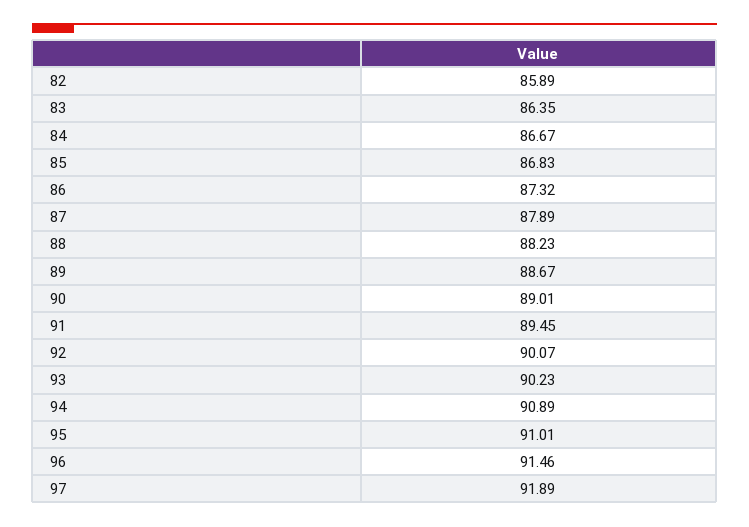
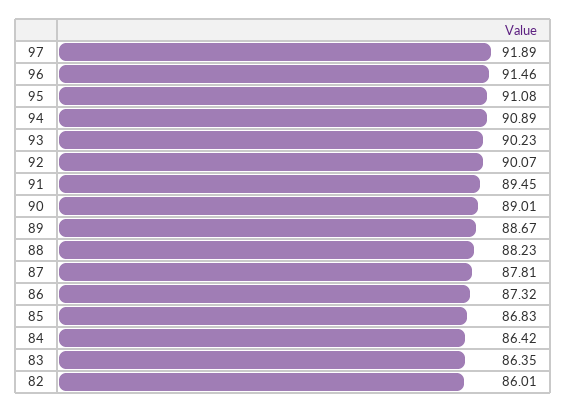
82: 85.89 -> 86.01
84: 86.67 -> 86.42
87: 87.89 -> 87.81
95: 91.01 -> 91.08

